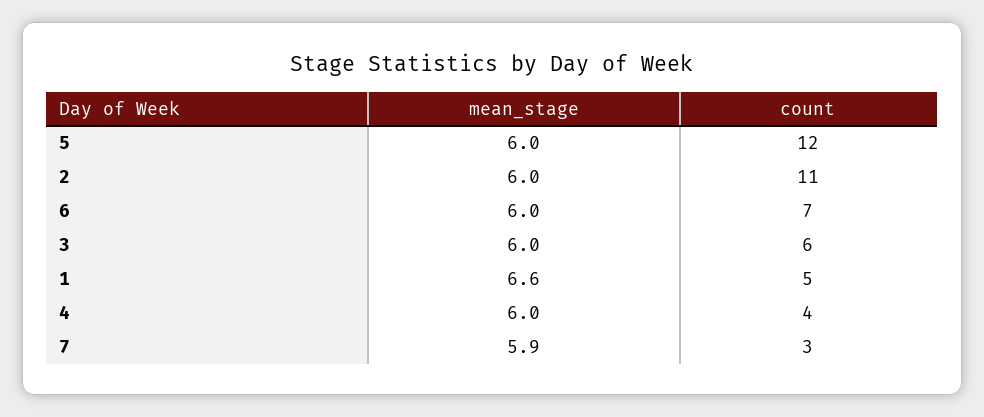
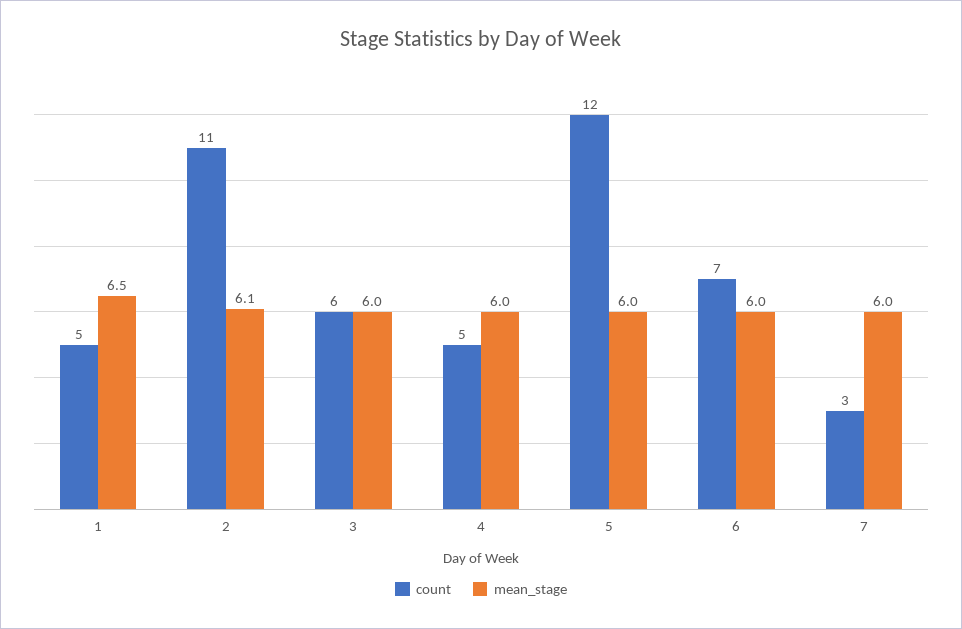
mean_stage, 2: 6 -> 6.1
mean_stage, 1: 6.6 -> 6.5
count, 4: 4 -> 5
mean_stage, 7: 5.9 -> 6

